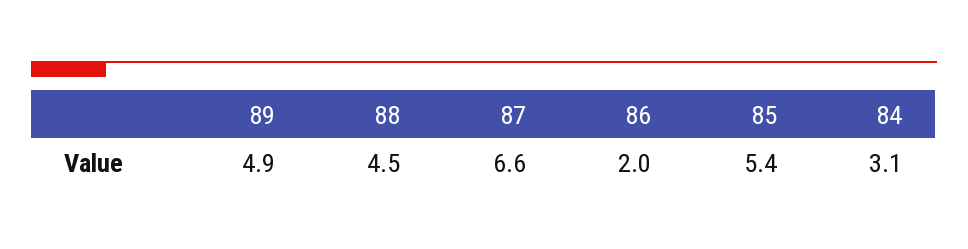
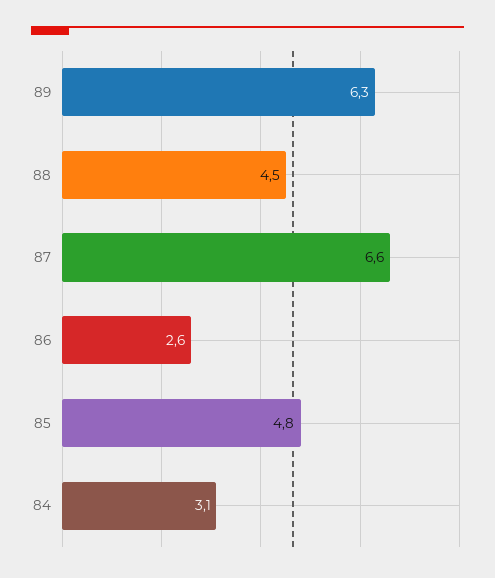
89: 4.9 -> 6.3
86: 2 -> 2.6
85: 5.4 -> 4.8

